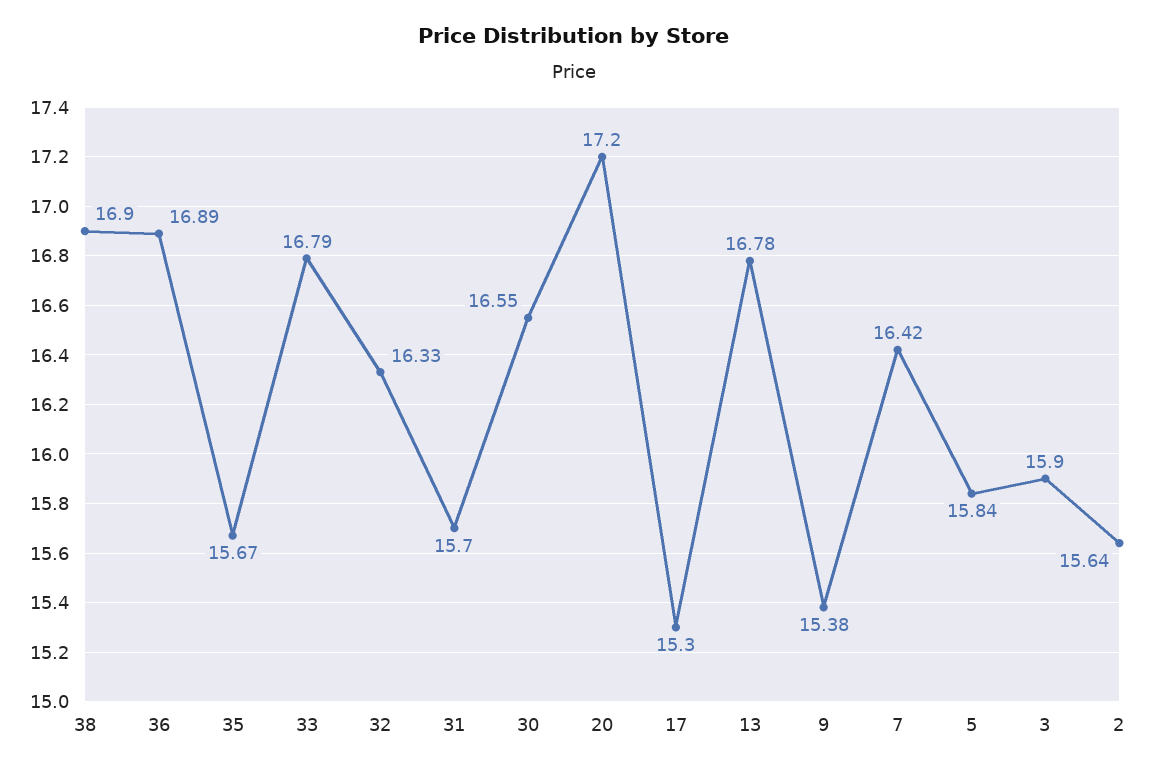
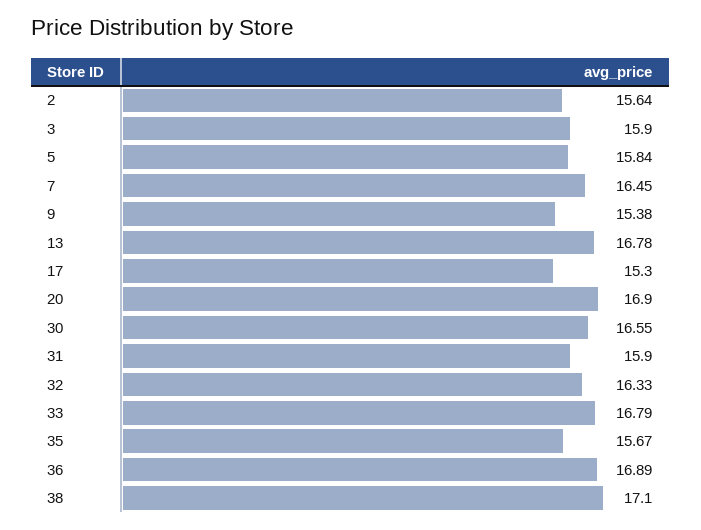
38: 16.9 -> 17.1
31: 15.7 -> 15.9
20: 17.2 -> 16.9
7: 16.42 -> 16.45

